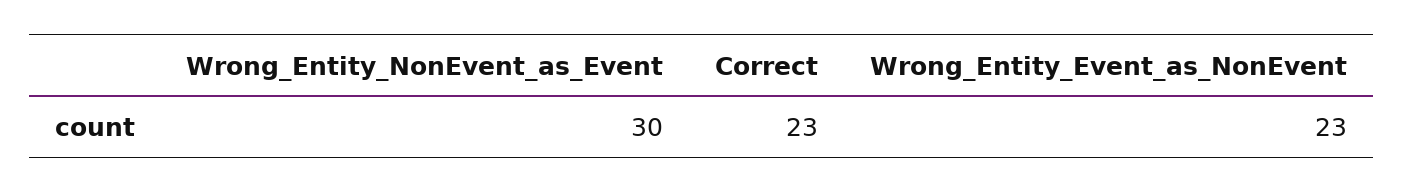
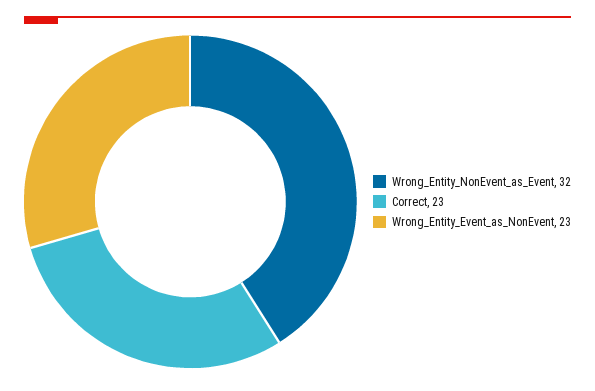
Wrong_Entity_NonEvent_as_Event: 30 -> 32

